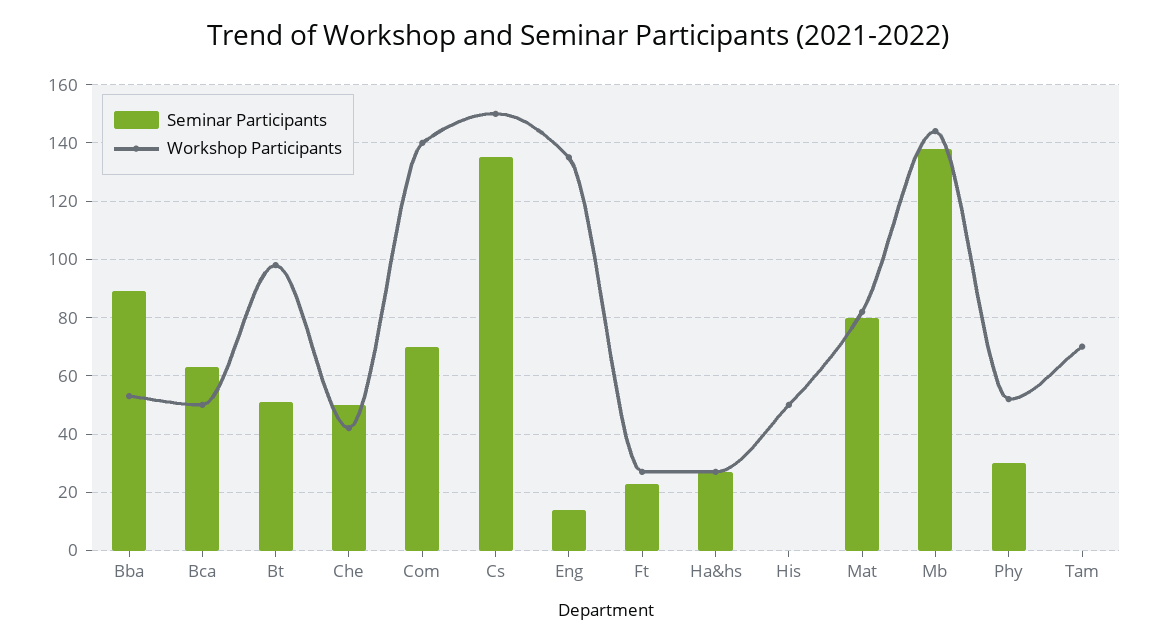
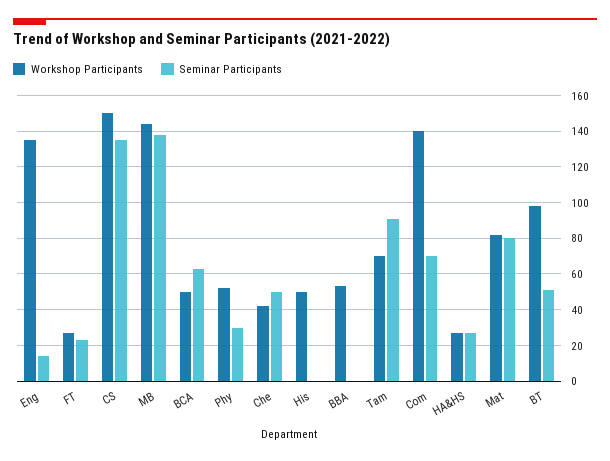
Seminar Participants, Bba: 90 -> 0
Seminar Participants, Tam: 0 -> 90

